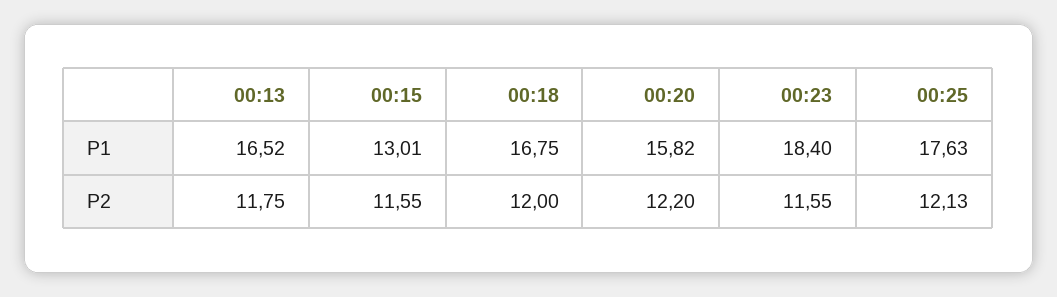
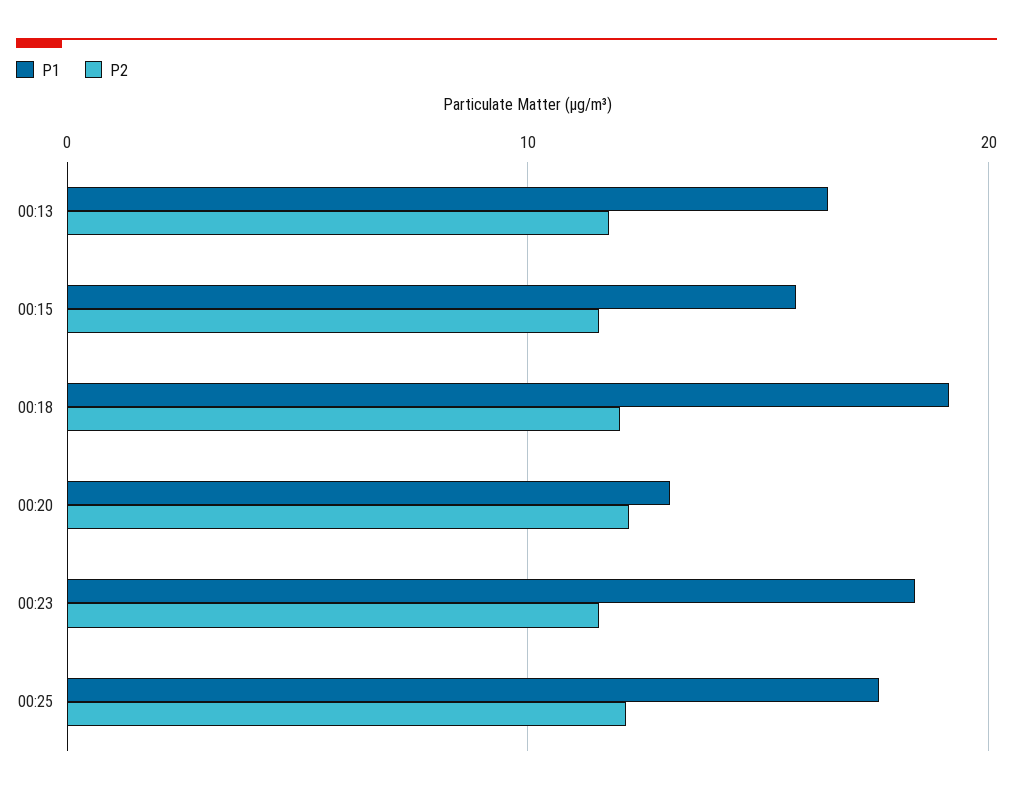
P1, 00:15: 13.01 -> 16
P1, 00:18: 16.75 -> 19
P1, 00:20: 15.82 -> 13

